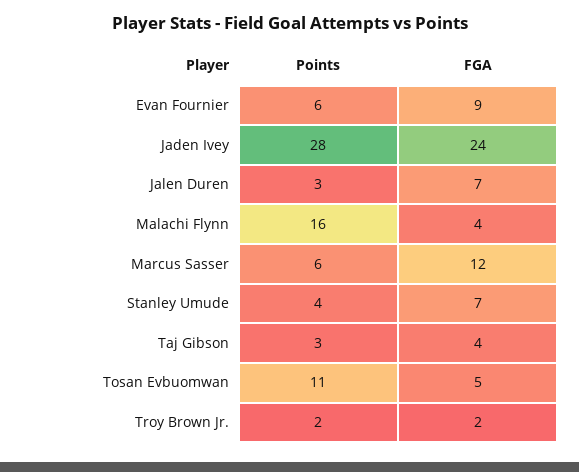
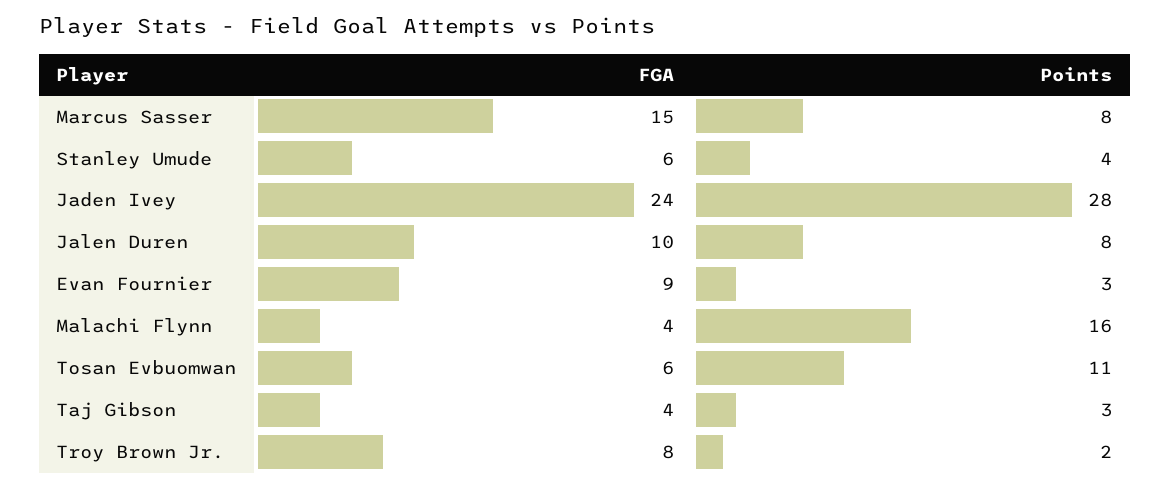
Points, Evan Fournier: 6 -> 3
Points, Jalen Duren: 3 -> 8
FGA, Jalen Duren: 7 -> 10
Points, Marcus Sasser: 6 -> 8
FGA, Marcus Sasser: 12 -> 15
FGA, Stanley Umude: 7 -> 6
FGA, Tosan Evbuomwan: 5 -> 6
FGA, Troy Brown Jr.: 2 -> 8

